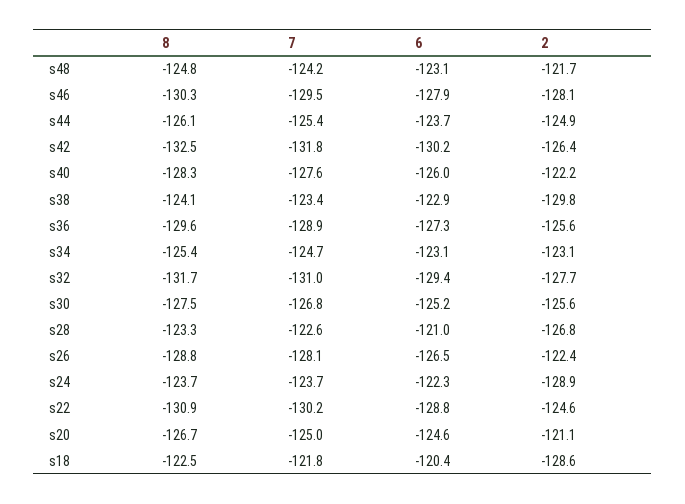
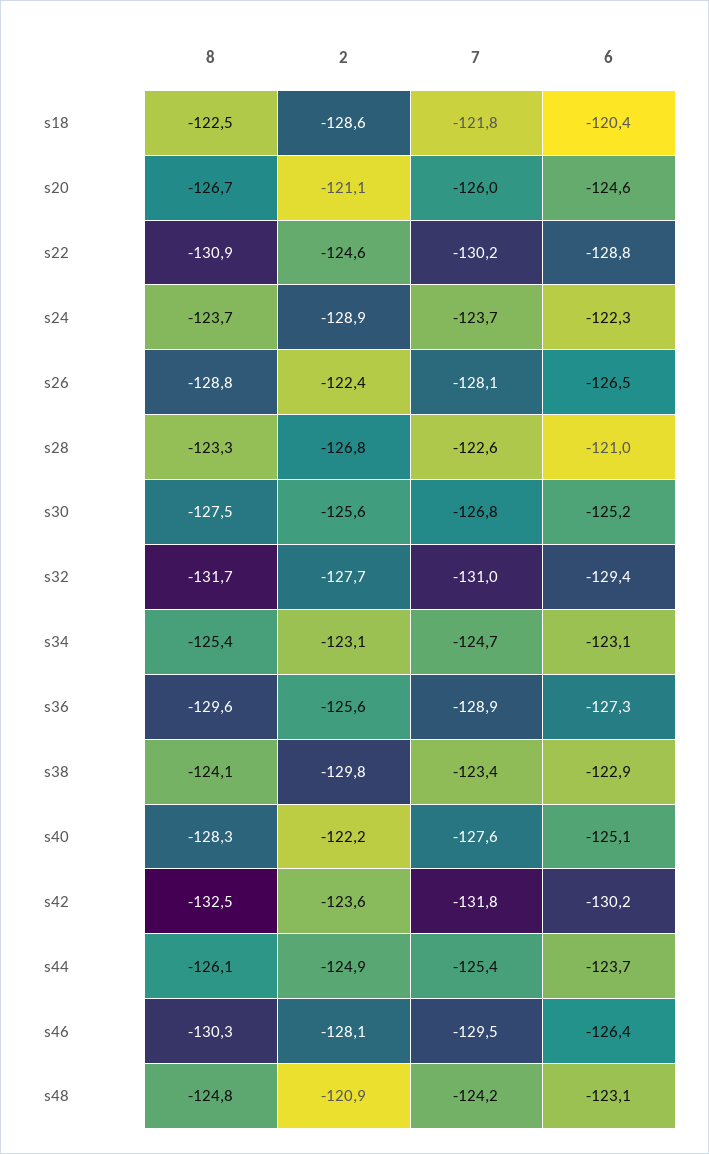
2, s48: -121.7 -> -120.9
6, s46: -127.9 -> -126.4
2, s42: -126.4 -> -123.6
6, s40: -126 -> -125.1
7, s20: -125 -> -126

